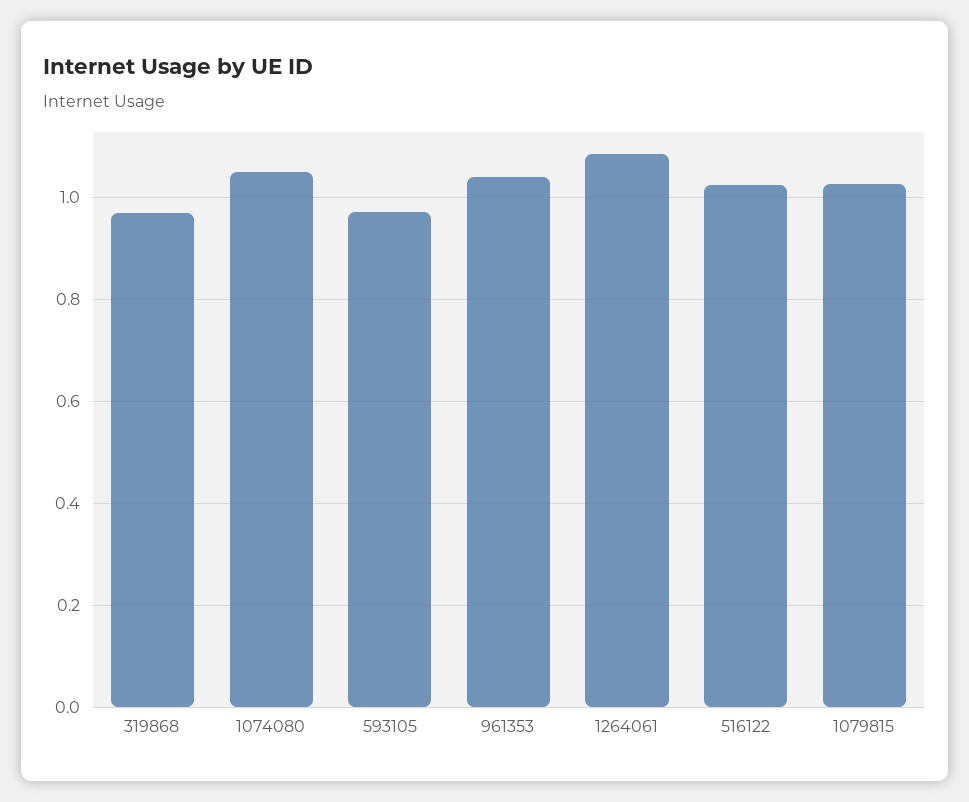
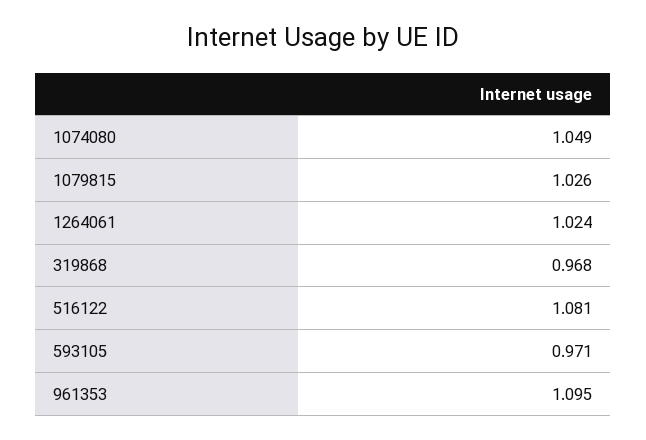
961353: 1.04 -> 1.095
1264061: 1.08 -> 1.024
516122: 1.02 -> 1.081

